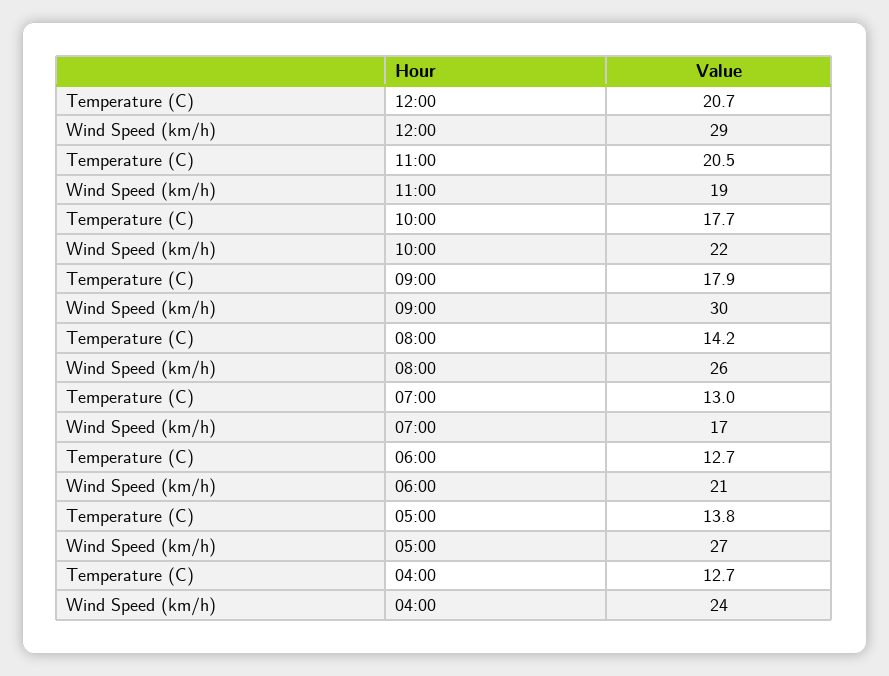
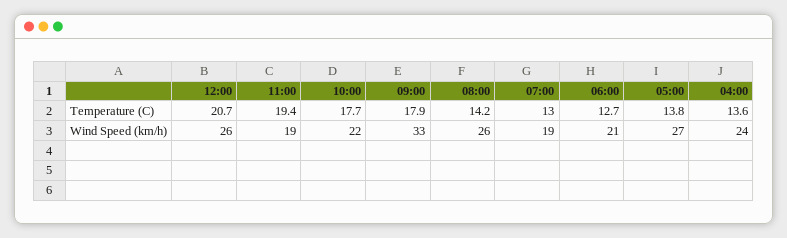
Wind Speed (km/h), 12:00: 29 -> 26
Temperature (C), 11:00: 20.5 -> 19.4
Wind Speed (km/h), 09:00: 30 -> 33
Wind Speed (km/h), 07:00: 17 -> 19
Temperature (C), 04:00: 12.7 -> 13.6

